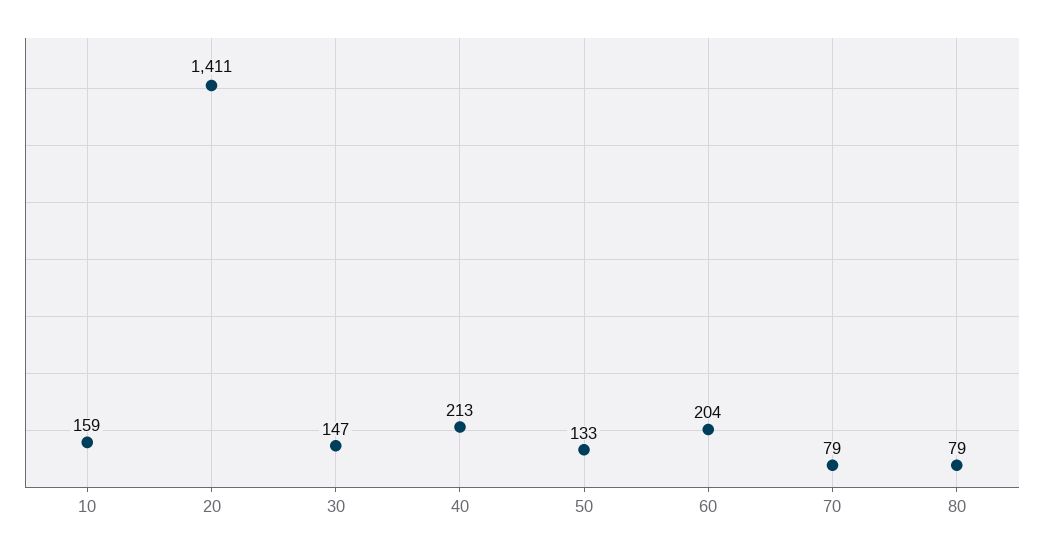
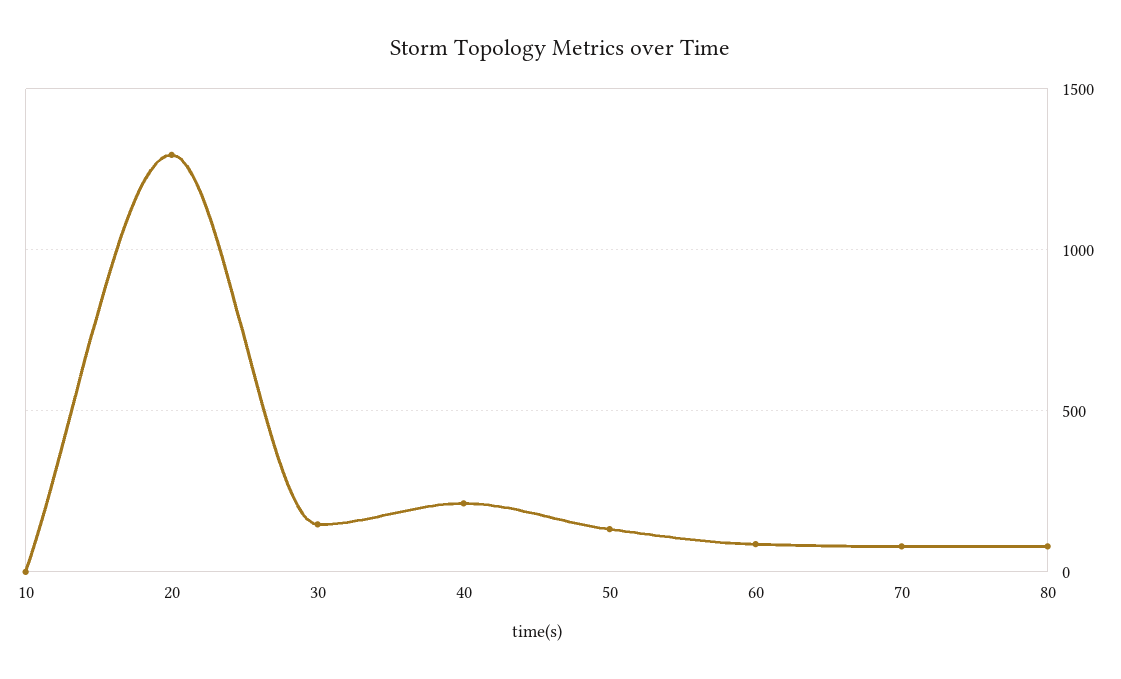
10: 159 -> 0
20: 1411 -> 1300
60: 204 -> 100

